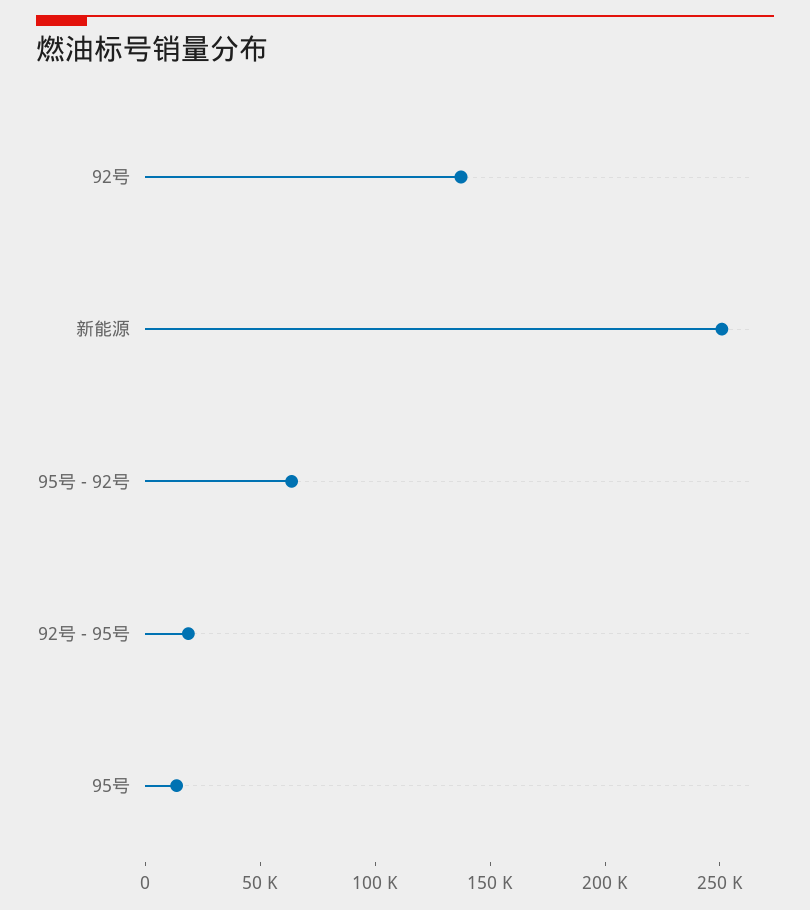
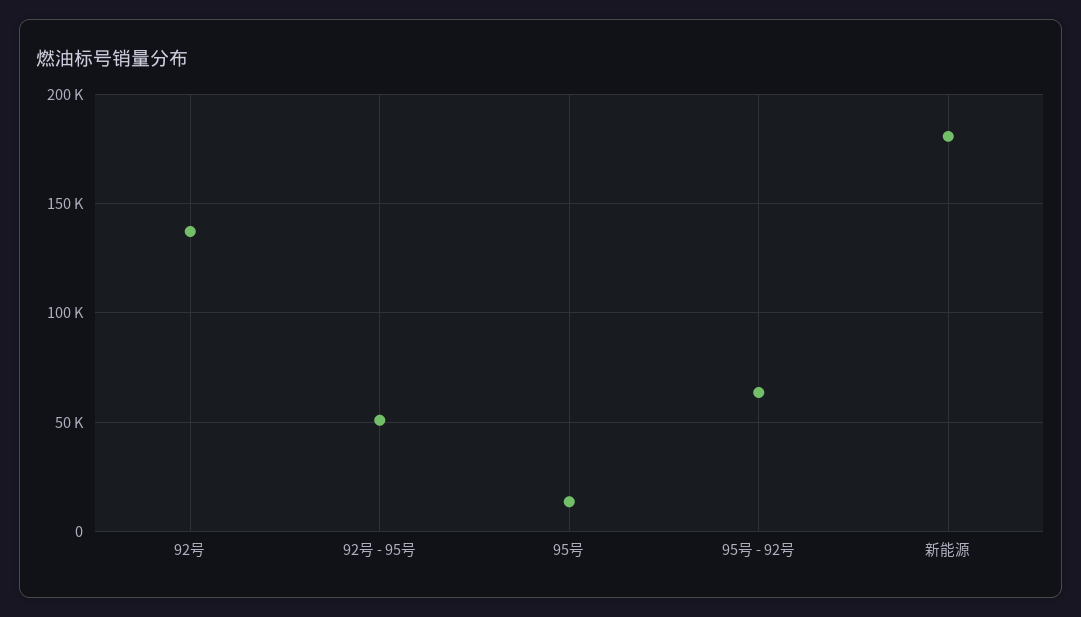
新能源: 250000 -> 180000
92号 - 95号: 20000 -> 50000

